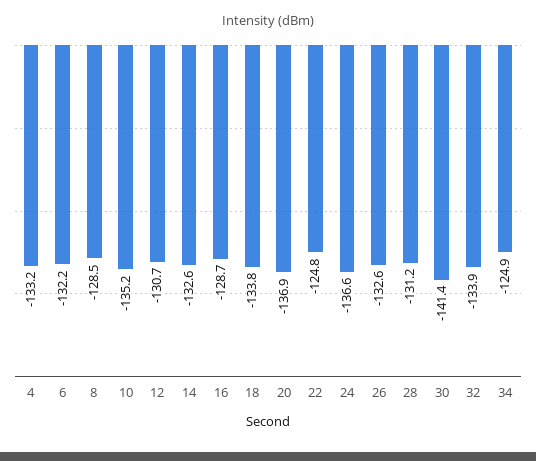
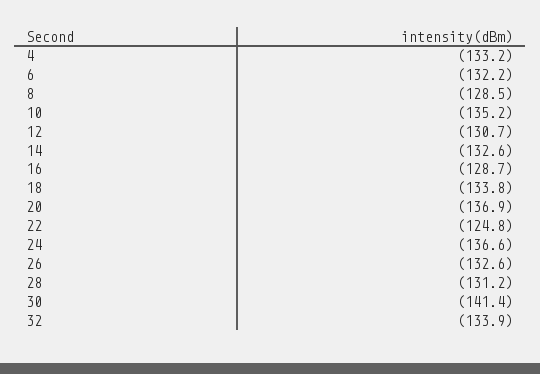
34: -124.9 -> none

